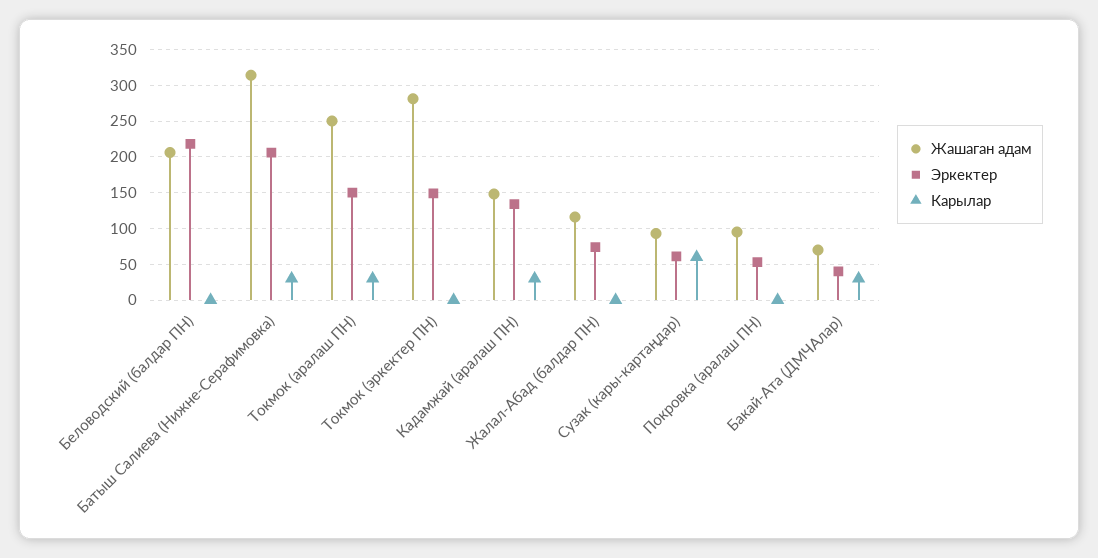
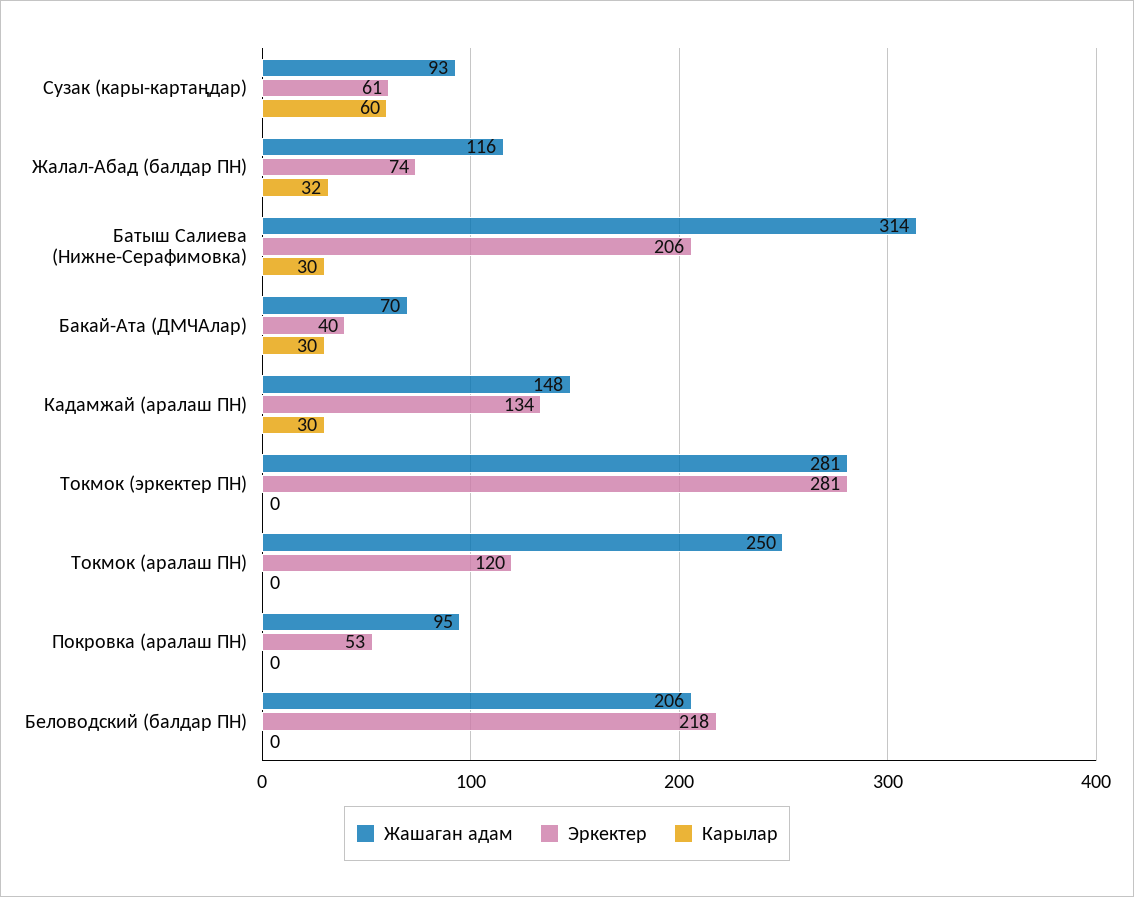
Эркектер, Токмок (аралаш ПН): 150 -> 120
Карылар, Токмок (аралаш ПН): 30 -> 0
Эркектер, Токмок (эркектер ПН): 150 -> 281
Карылар, Жалал-Абад (балдар ПН): 0 -> 32

